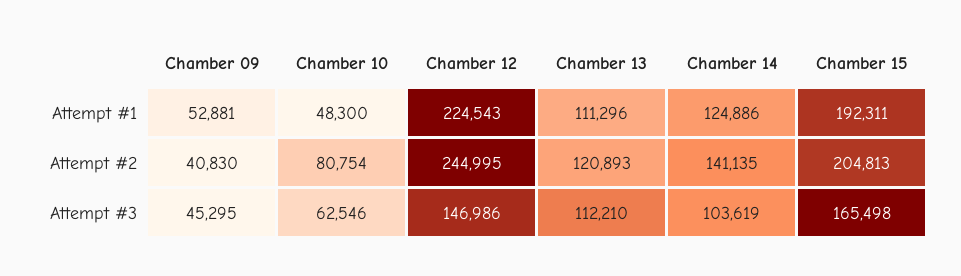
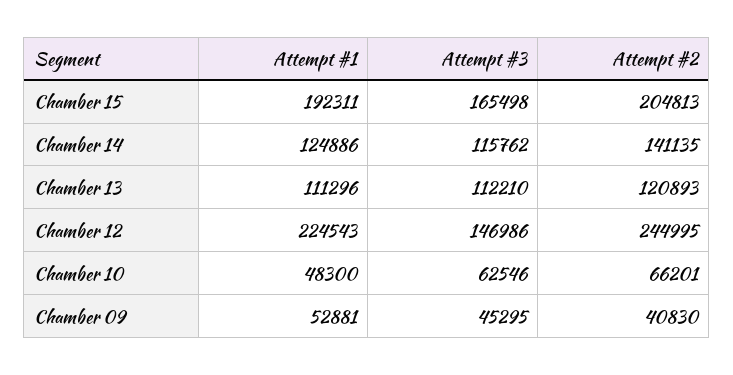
Chamber 10, Attempt #2: 80754 -> 66201
Chamber 14, Attempt #3: 103619 -> 115762

